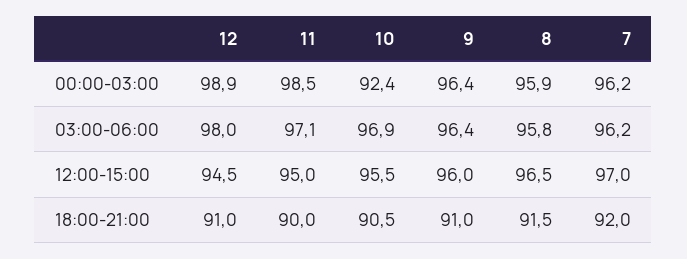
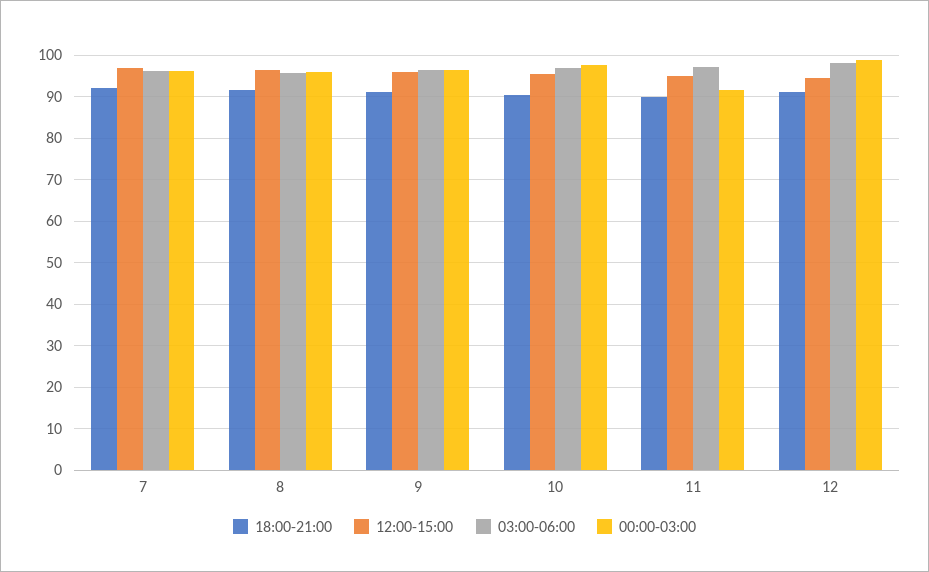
00:00-03:00, 11: 98.5 -> 92
00:00-03:00, 10: 92.4 -> 98

